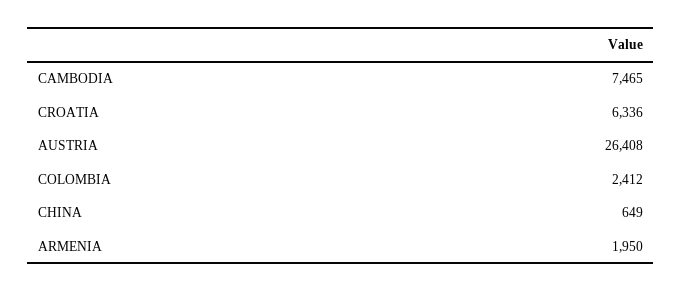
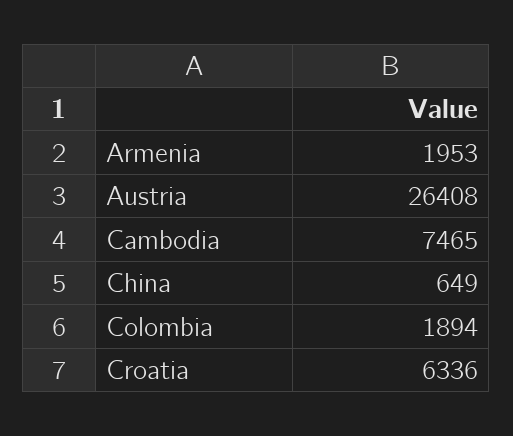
COLOMBIA: 2412 -> 1894
ARMENIA: 1950 -> 1953

